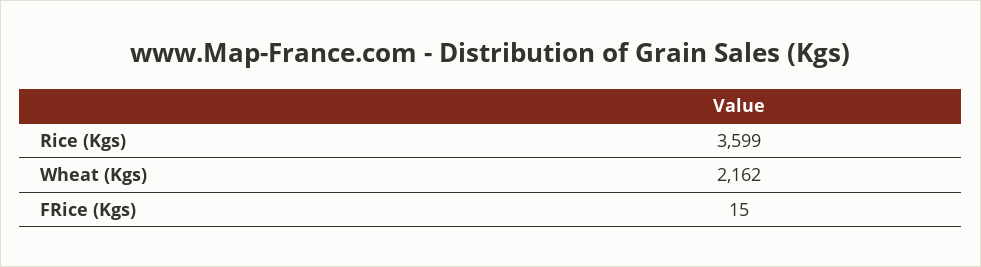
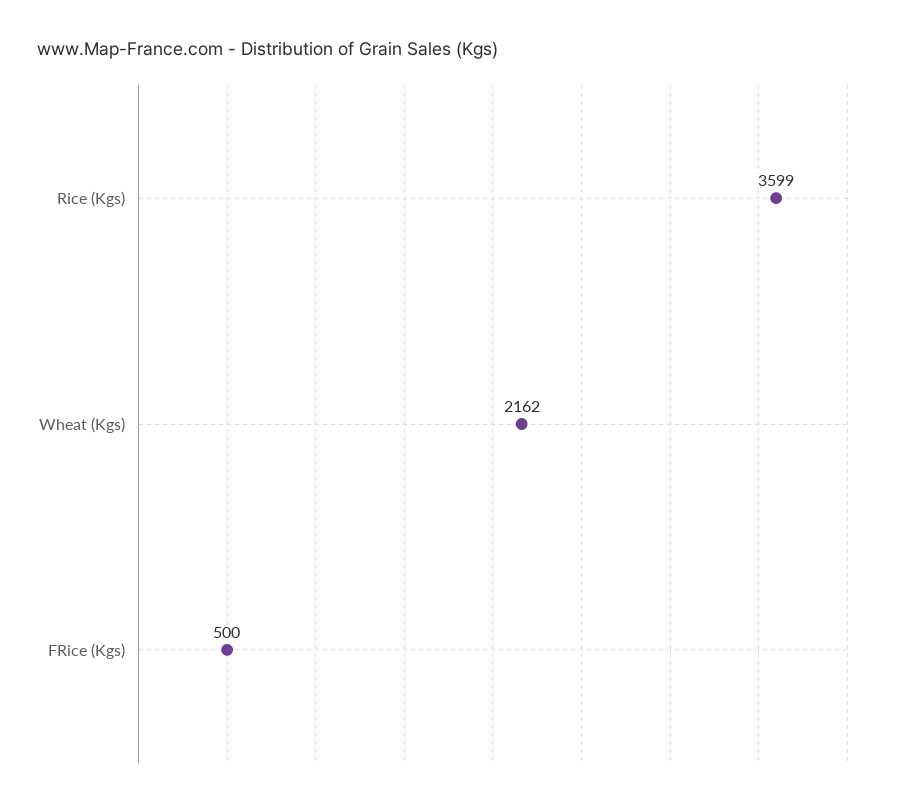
FRice (Kgs): 15 -> 500

